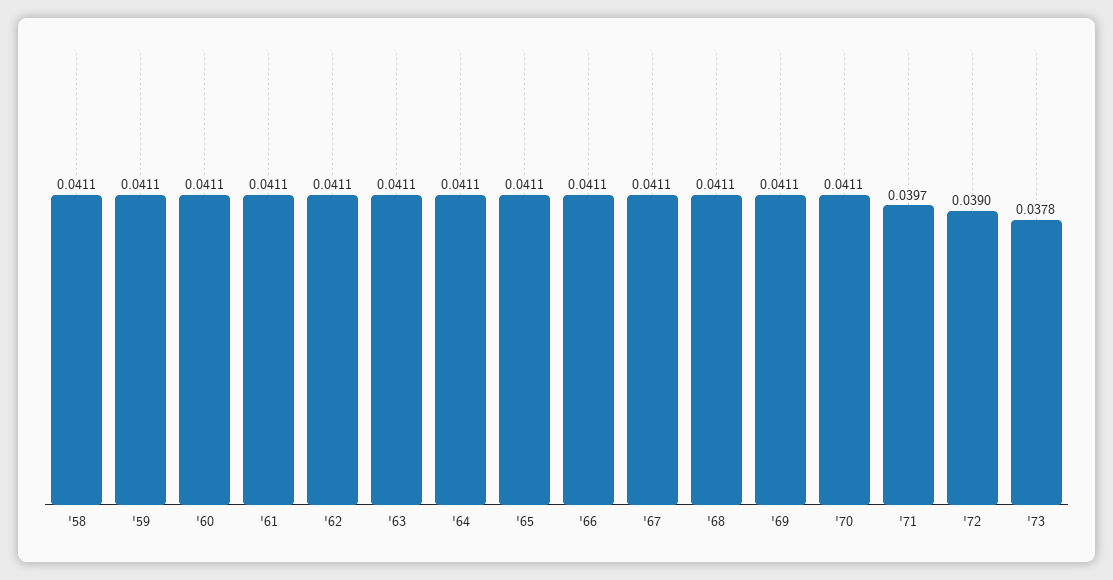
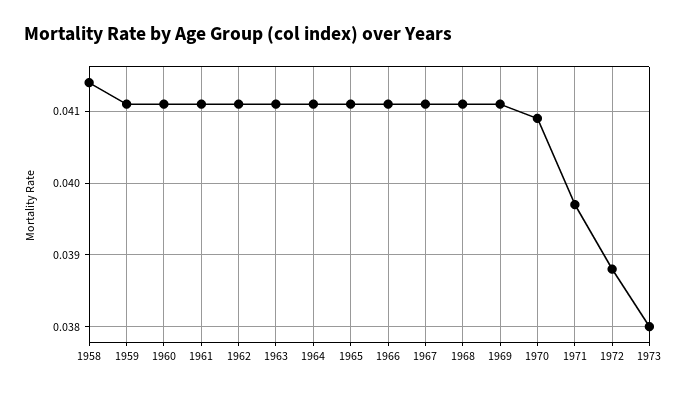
'58: 0.0411 -> 0.0414
'70: 0.0411 -> 0.0409
'72: 0.039 -> 0.0388
'73: 0.0378 -> 0.038

